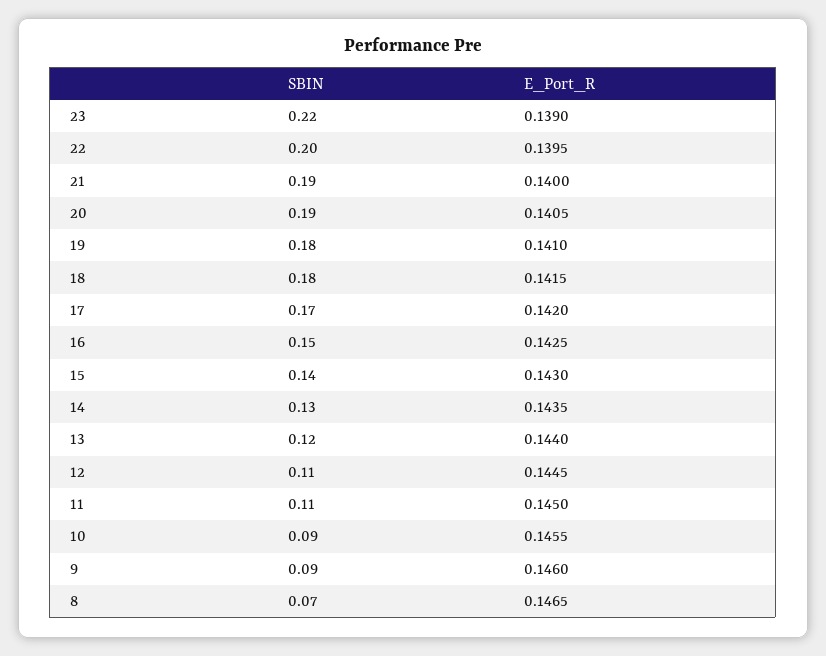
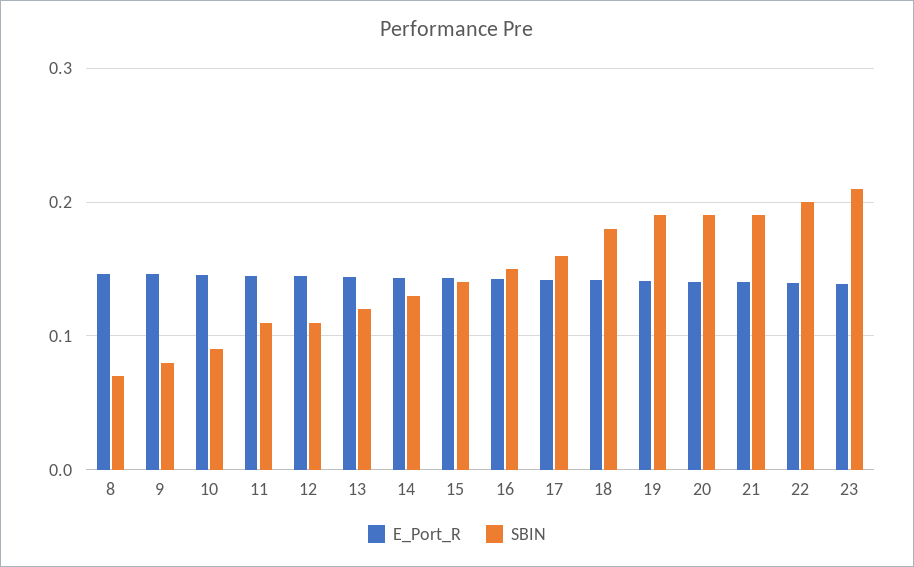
SBIN, 23: 0.22 -> 0.21
SBIN, 19: 0.18 -> 0.19
SBIN, 17: 0.17 -> 0.16
SBIN, 9: 0.09 -> 0.08

